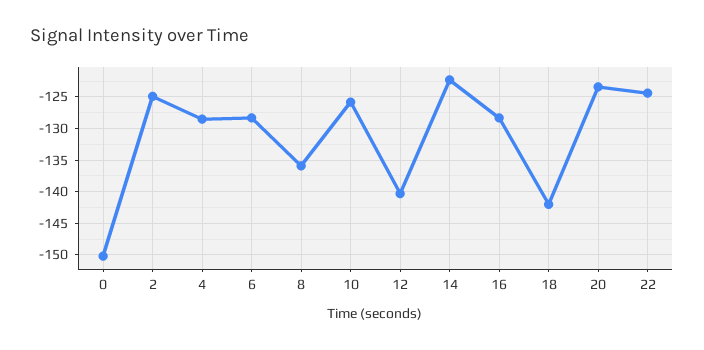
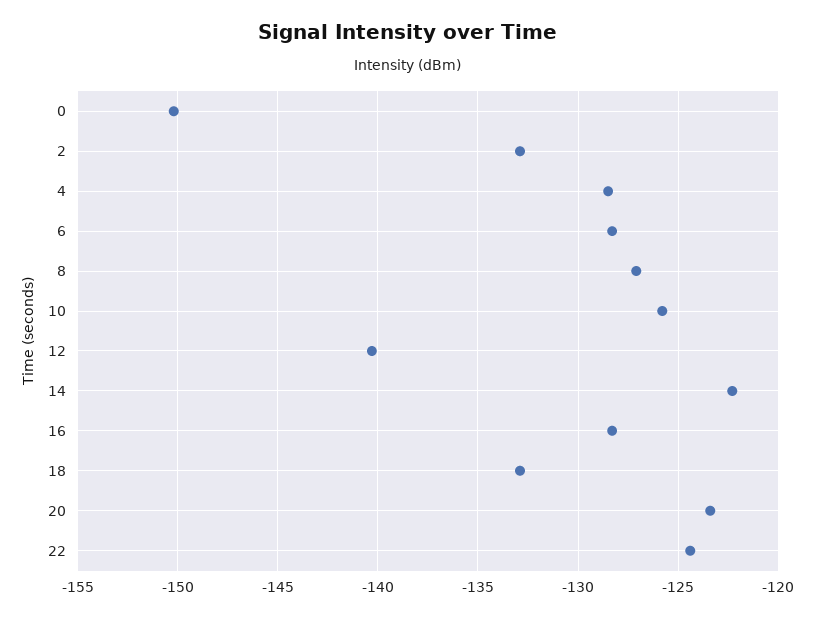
2: -125 -> -133
8: -136 -> -127
18: -142 -> -133

